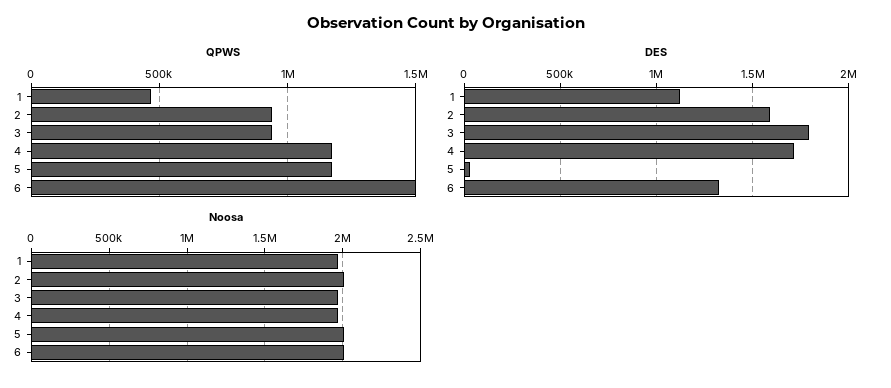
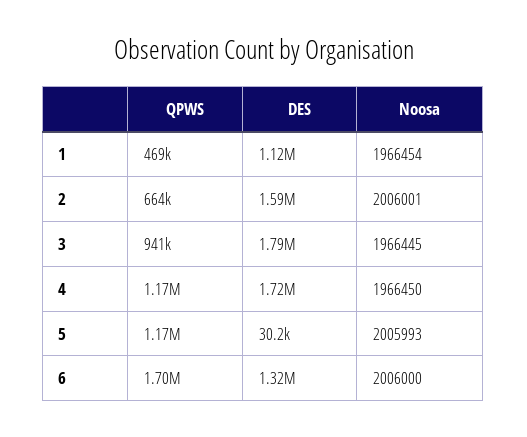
QPWS, 2: 950000 -> 664000
QPWS, 6: 1500000 -> 1700000

